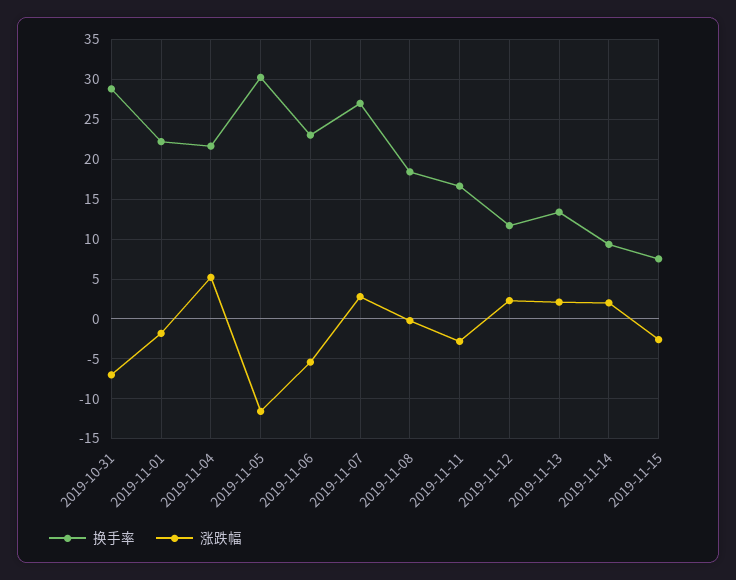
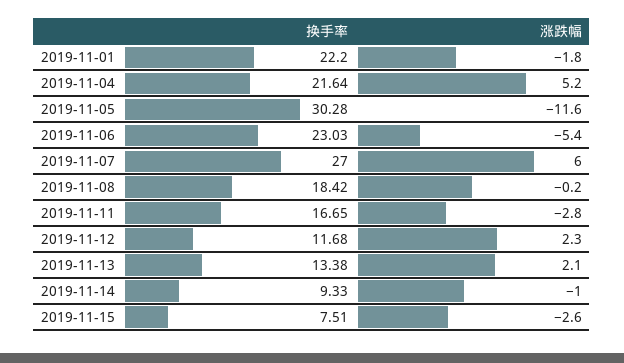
换手率, 2019-10-31: 29 -> none
涨跌幅, 2019-10-31: -7 -> none
涨跌幅, 2019-11-07: 3 -> 6
涨跌幅, 2019-11-14: 2 -> -1

